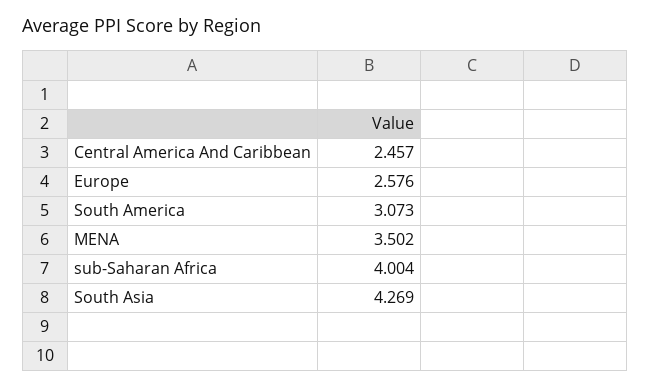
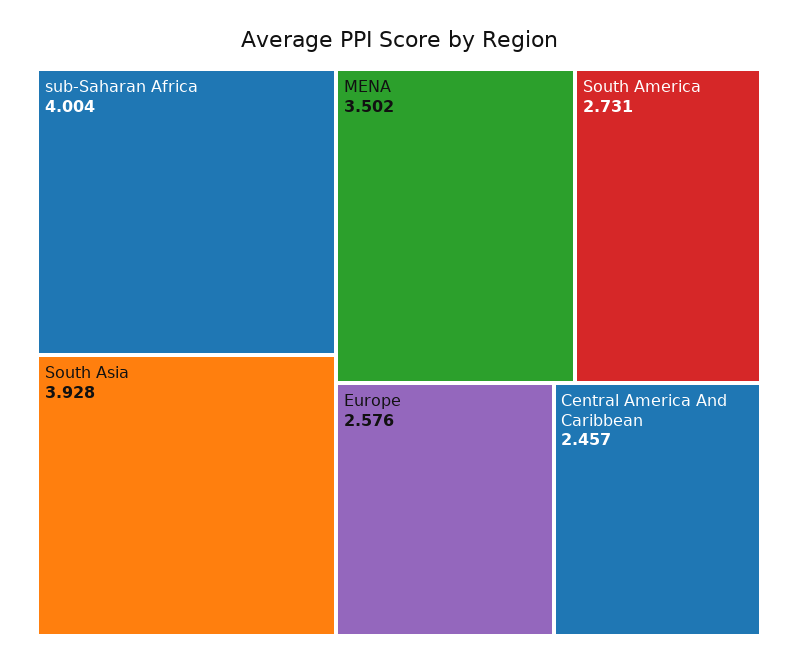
South America: 3.073 -> 2.731
South Asia: 4.269 -> 3.928

